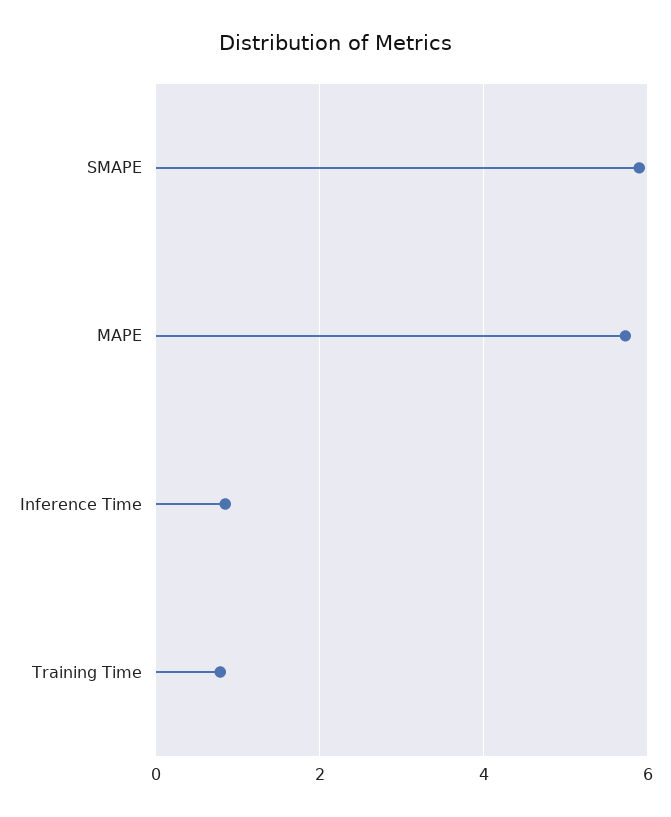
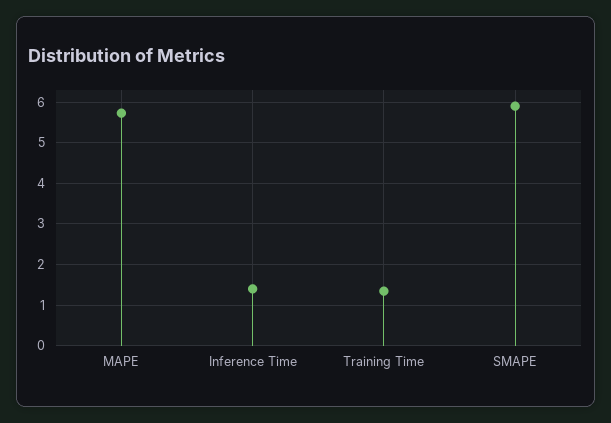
Inference Time: 0.8 -> 1.4
Training Time: 0.8 -> 1.4

